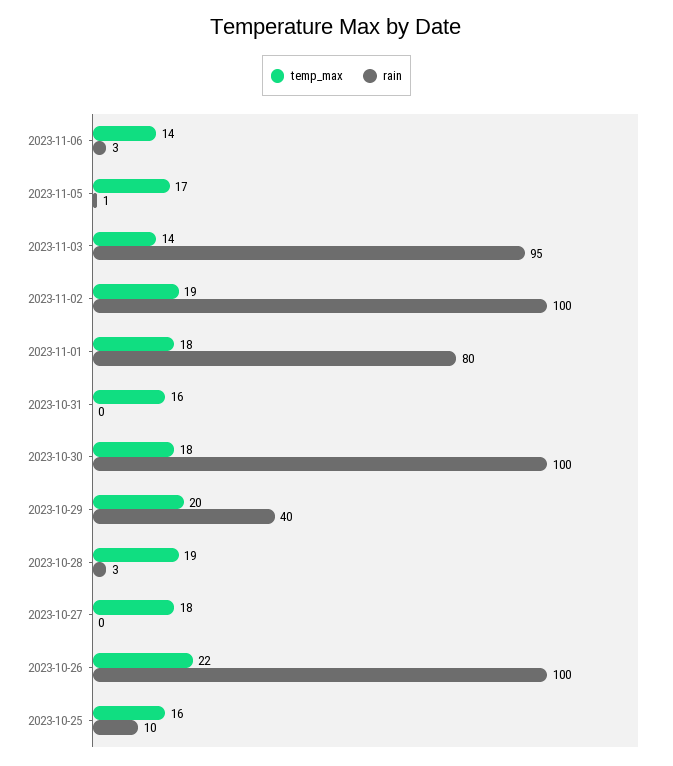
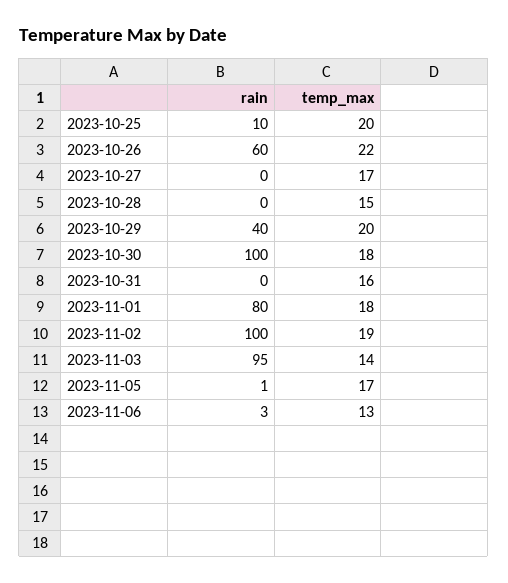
temp_max, 2023-11-06: 14 -> 13
temp_max, 2023-10-28: 19 -> 15
rain, 2023-10-28: 3 -> 0
temp_max, 2023-10-27: 18 -> 17
rain, 2023-10-26: 100 -> 60
temp_max, 2023-10-25: 16 -> 20

